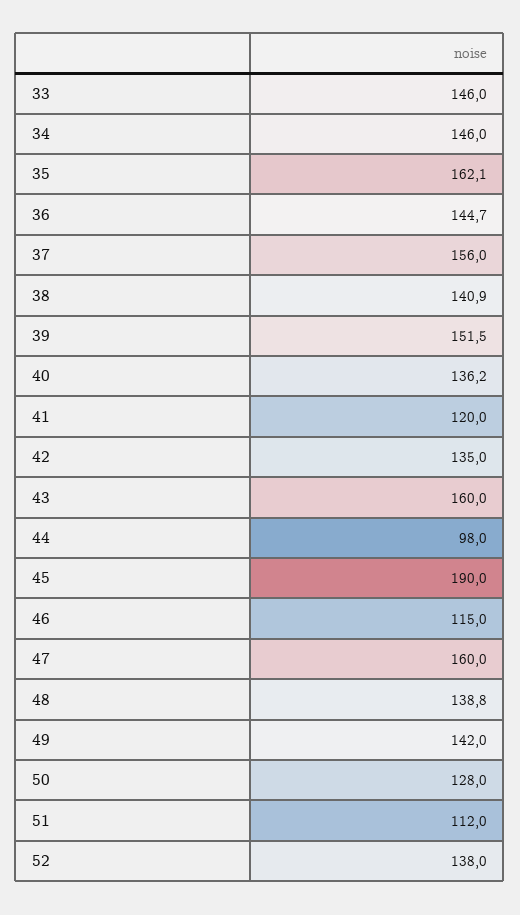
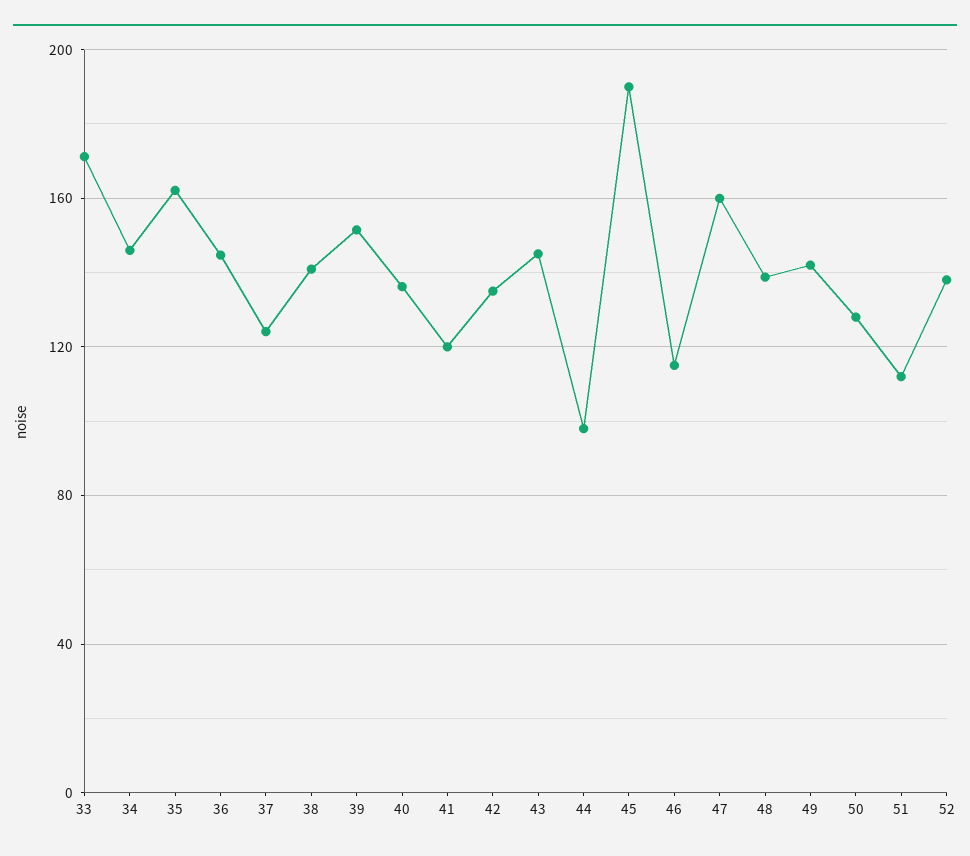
33: 146 -> 170
37: 156 -> 125
43: 160 -> 145

